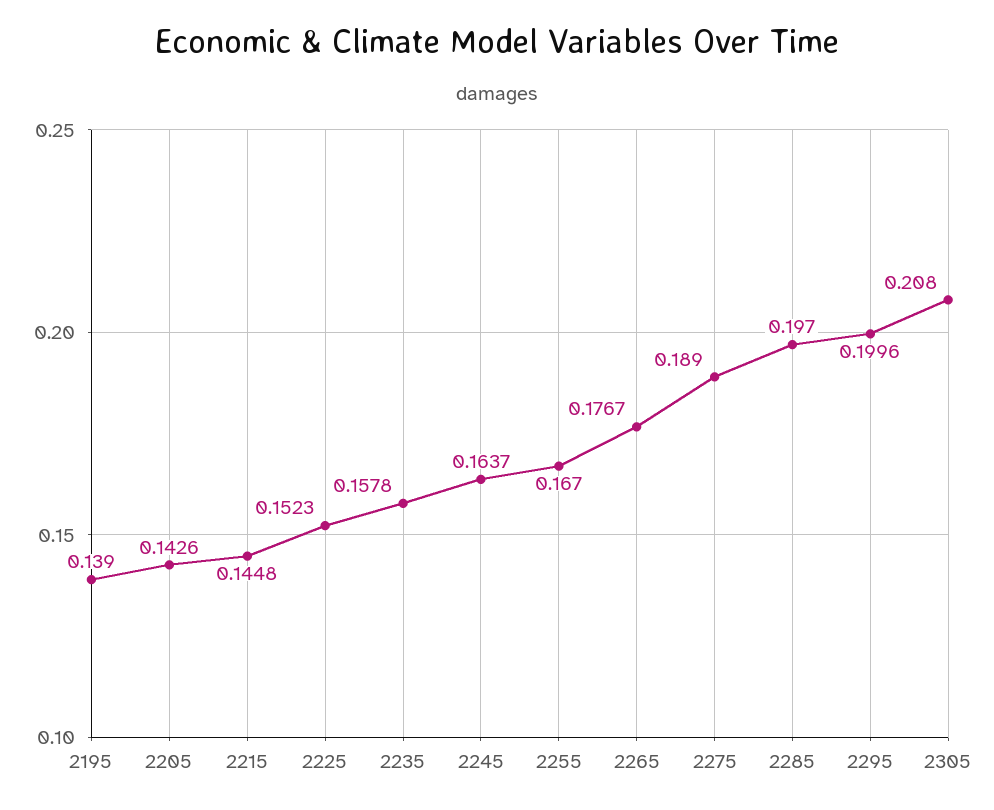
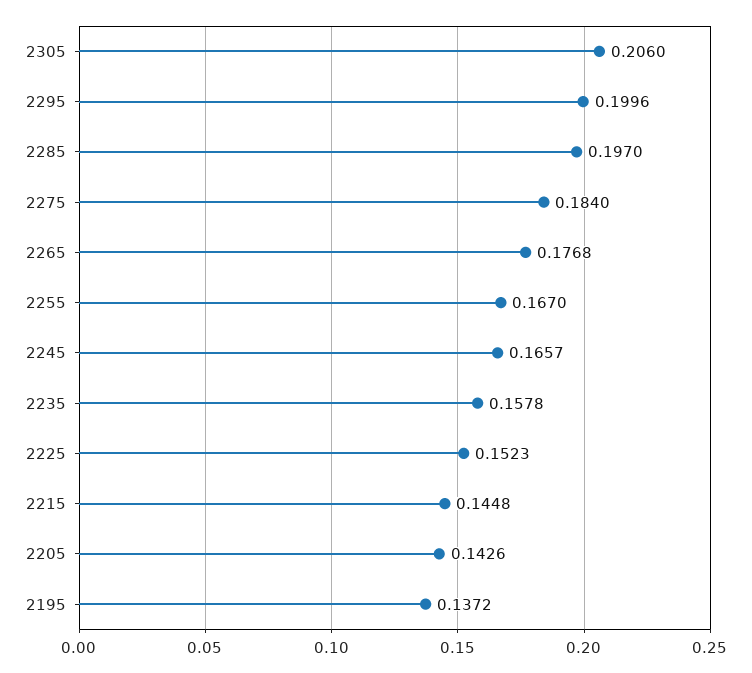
2195: 0.139 -> 0.1372
2245: 0.1637 -> 0.1657
2265: 0.1767 -> 0.1768
2275: 0.189 -> 0.184
2305: 0.208 -> 0.206

